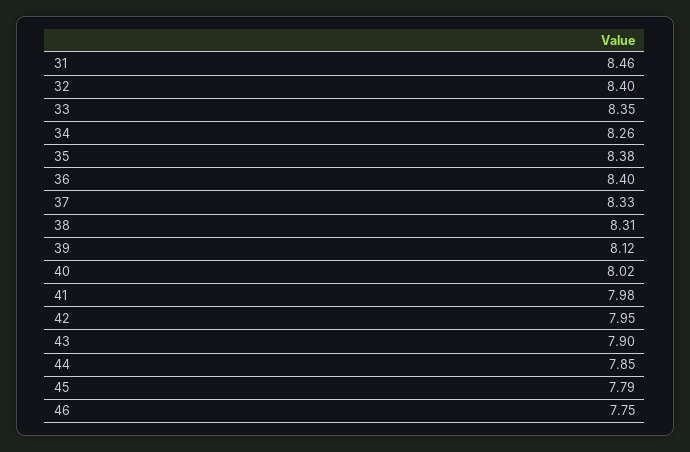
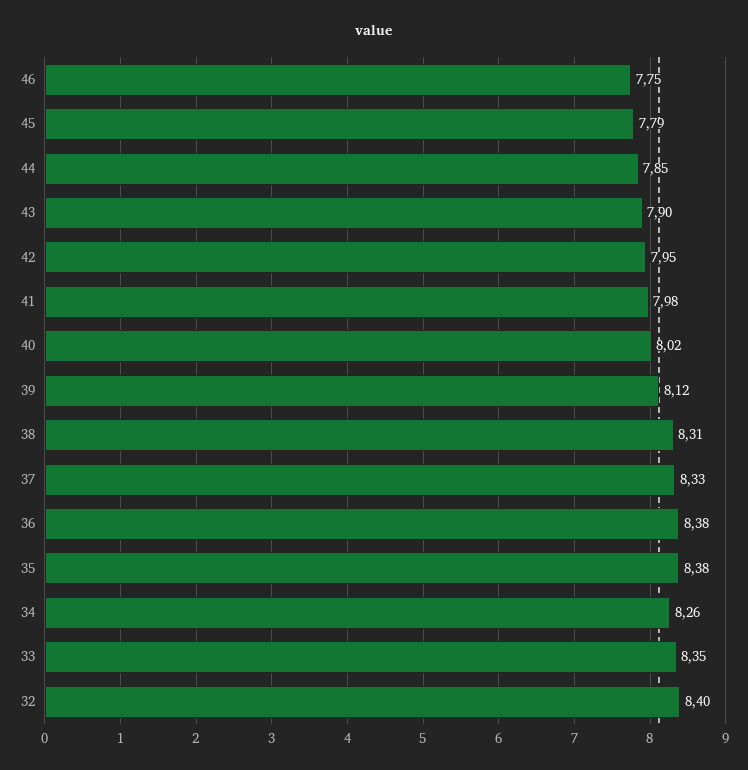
31: 8.46 -> none
36: 8.4 -> 8.38

